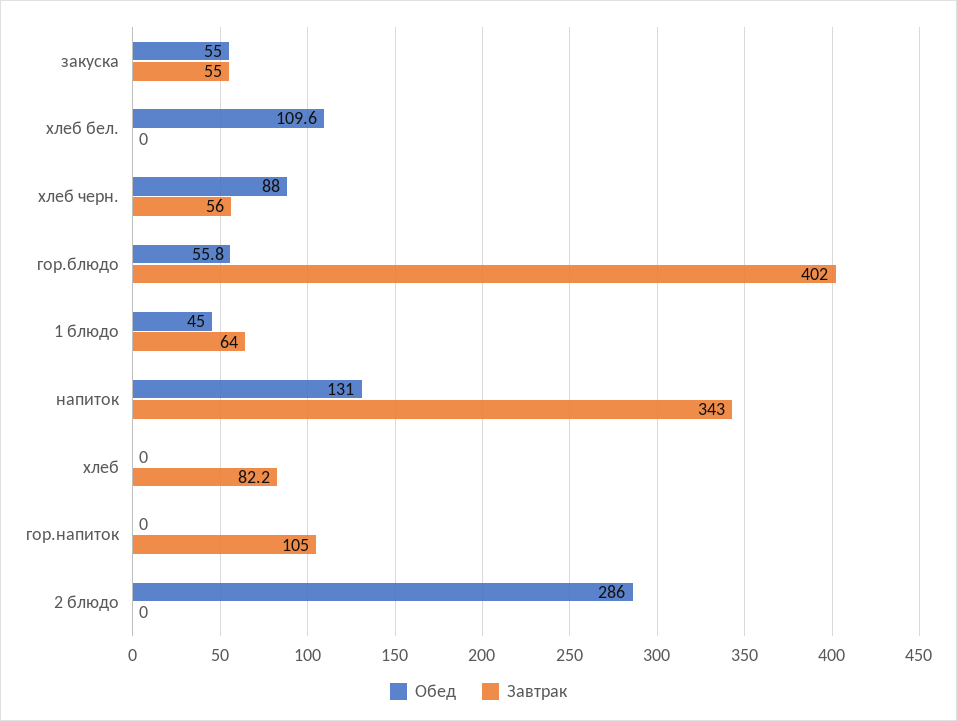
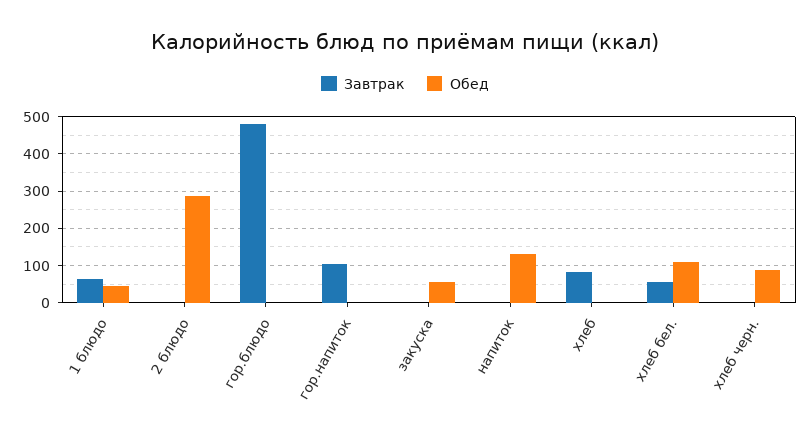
Завтрак, закуска: 55 -> 0
Завтрак, хлеб бел.: 0 -> 60
Завтрак, хлеб черн.: 56 -> 0
Обед, гор.блюдо: 55.8 -> 0
Завтрак, гор.блюдо: 402 -> 480
Завтрак, напиток: 343 -> 0

